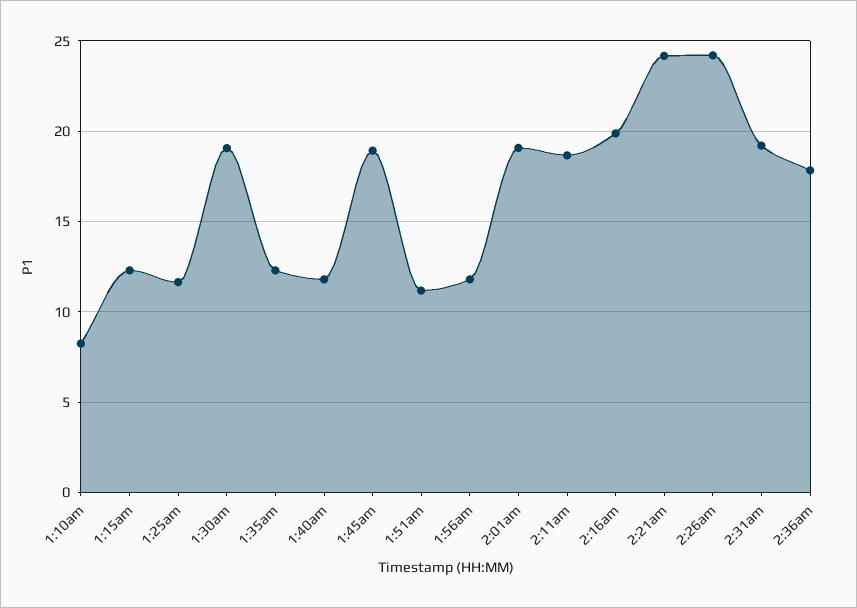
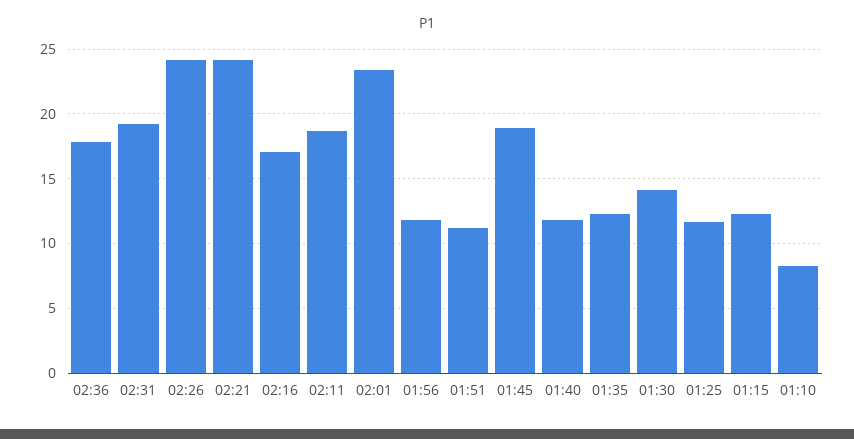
1:30am: 19 -> 14
2:01am: 19 -> 23.5
2:16am: 20 -> 17

